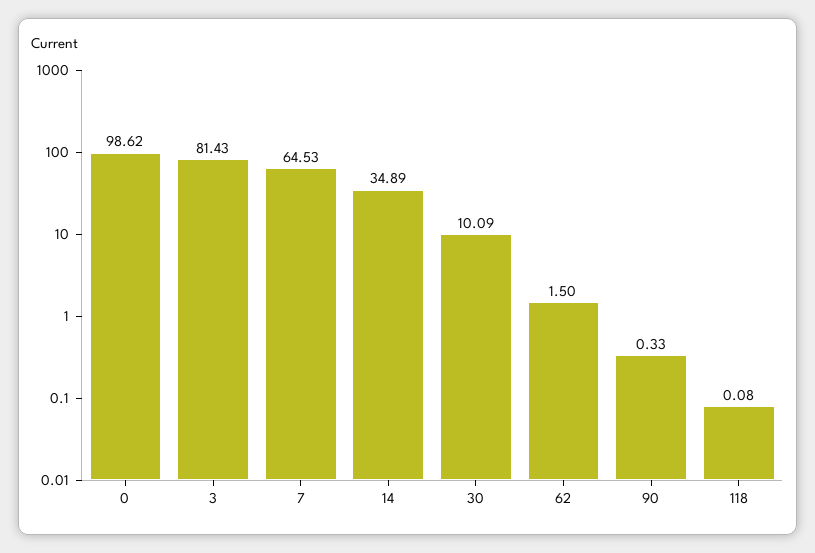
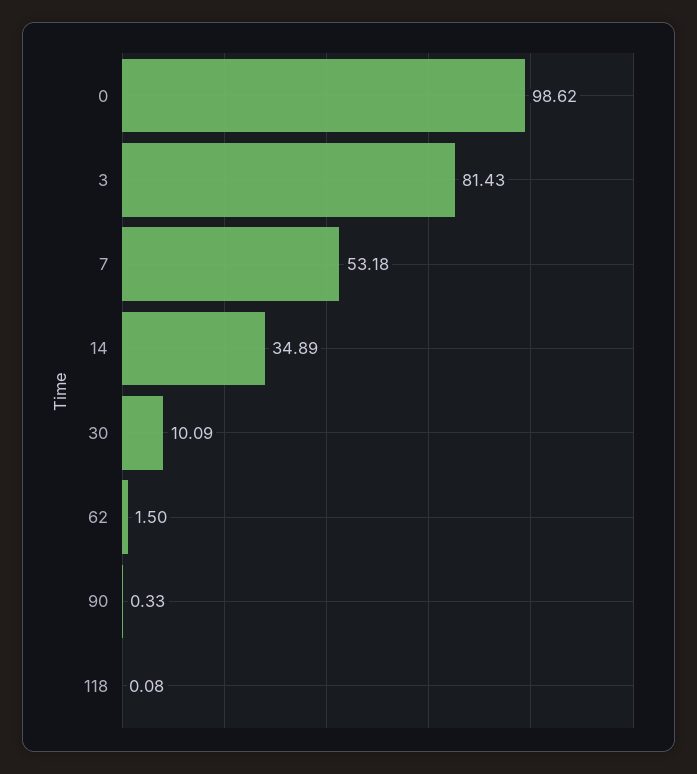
7: 64.53 -> 53.18

